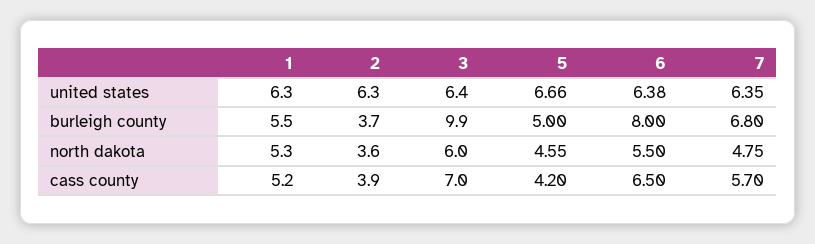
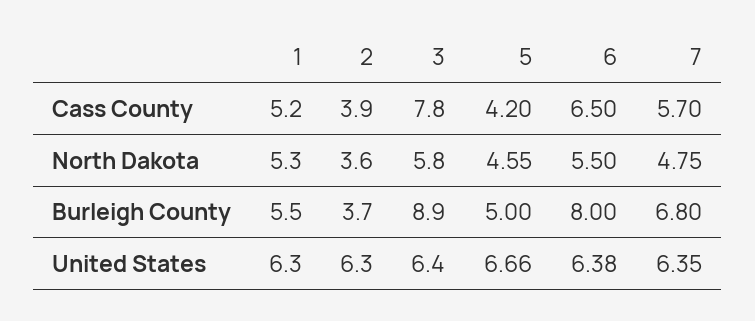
3, burleigh county: 9.9 -> 8.9
3, north dakota: 6 -> 5.8
3, cass county: 7 -> 7.8

